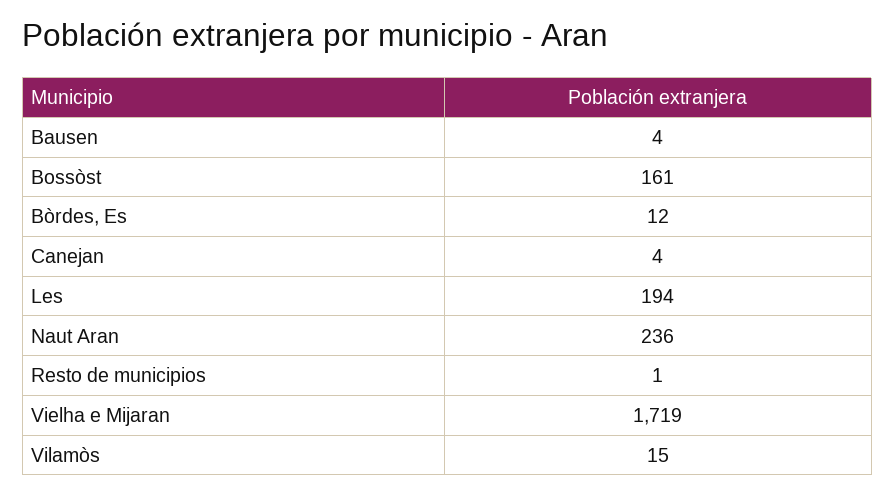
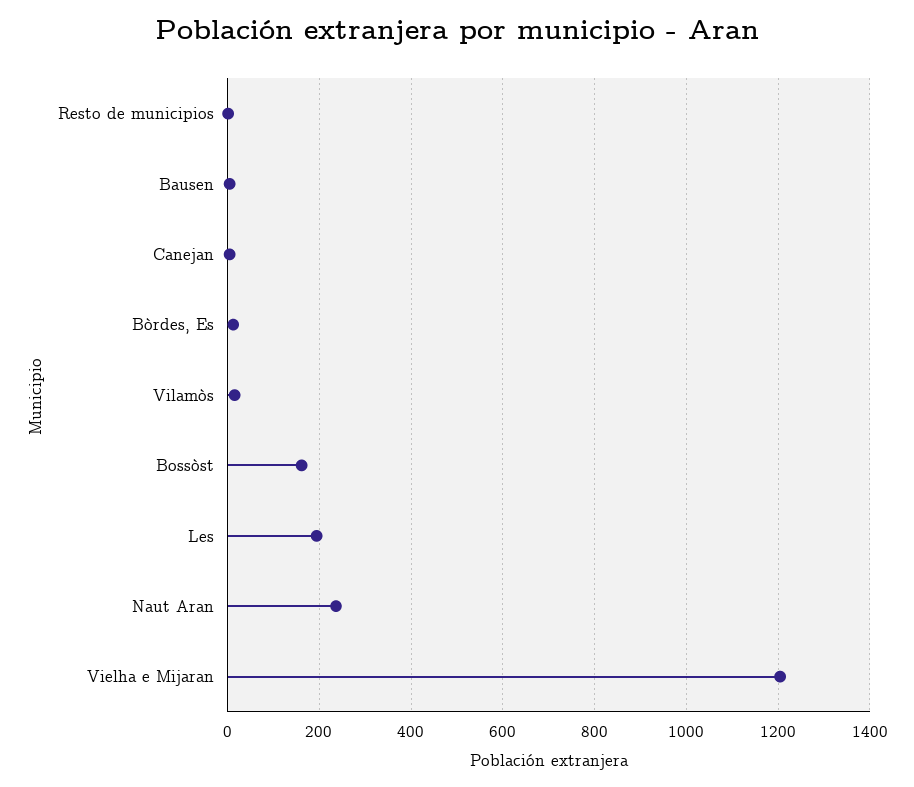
Vielha e Mijaran: 1719 -> 1200

